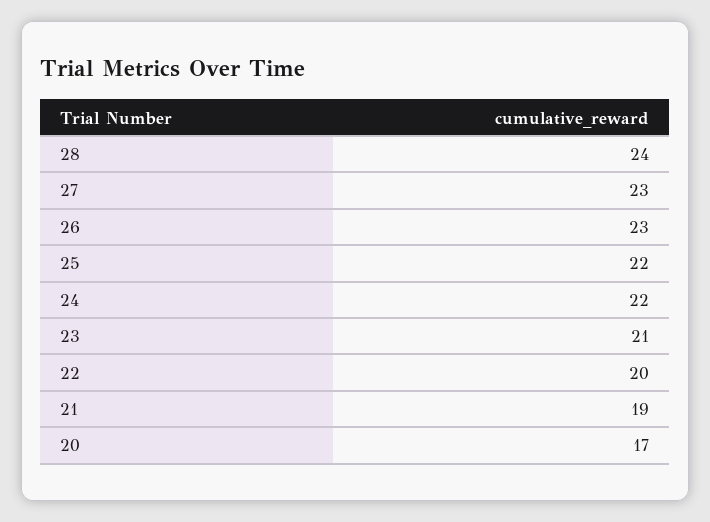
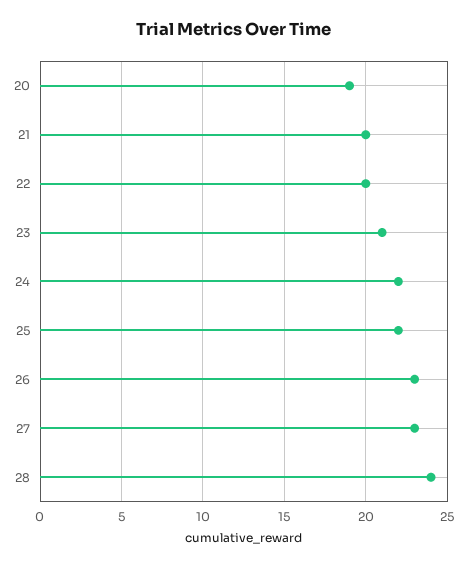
21: 19 -> 20
20: 17 -> 19

